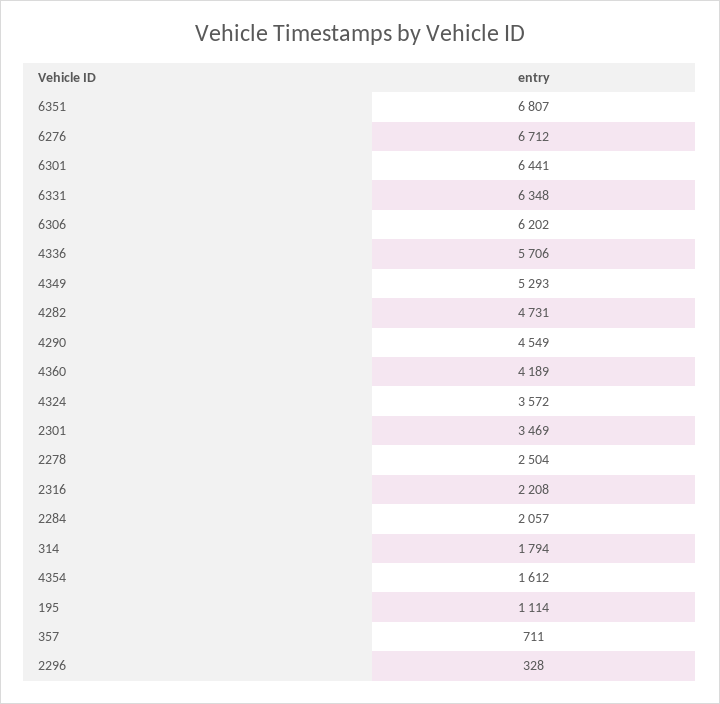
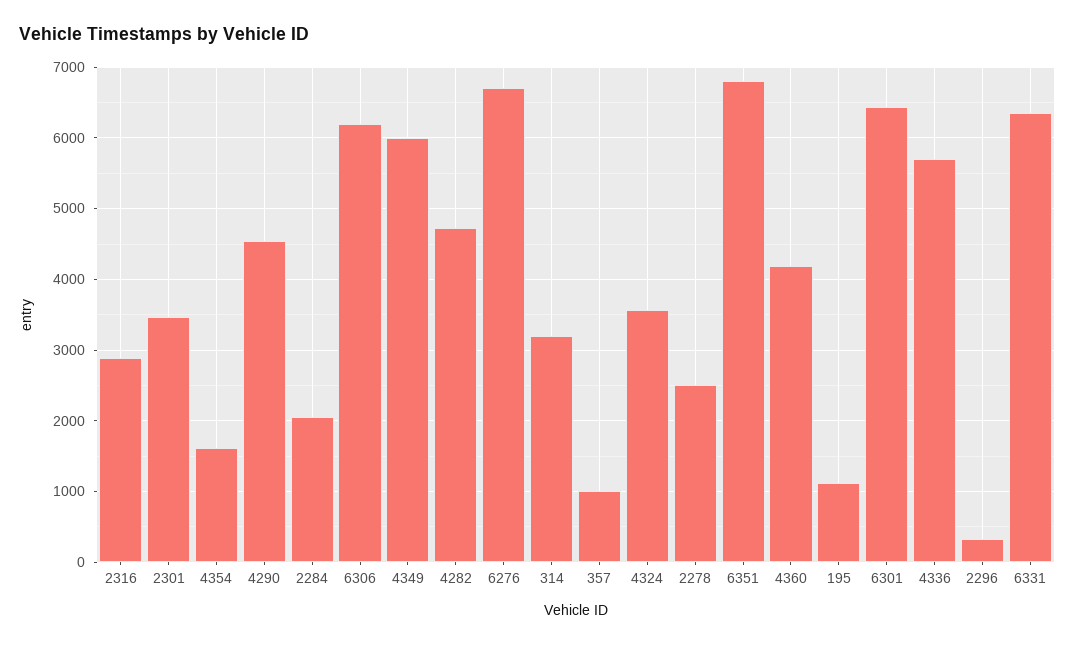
4349: 5293 -> 6000
2316: 2208 -> 2900
314: 1794 -> 3200
357: 711 -> 1000

